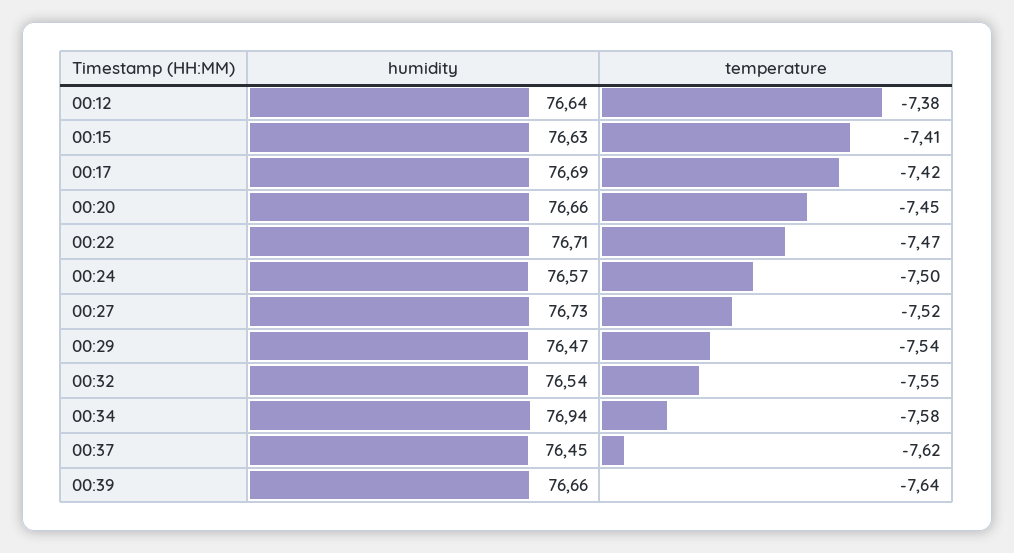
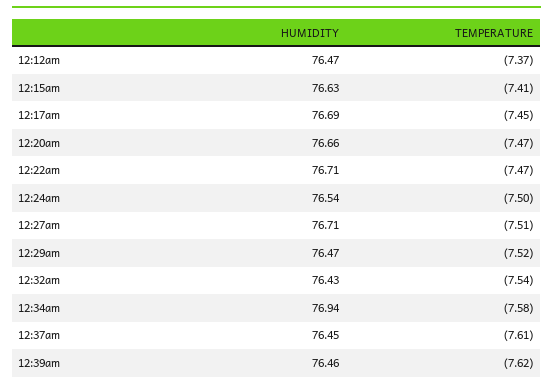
humidity, 00:12: 76.64 -> 76.47
temperature, 00:12: -7.38 -> -7.37
temperature, 00:17: -7.42 -> -7.45
temperature, 00:20: -7.45 -> -7.47
humidity, 00:24: 76.57 -> 76.54
humidity, 00:27: 76.73 -> 76.71
temperature, 00:27: -7.52 -> -7.51
temperature, 00:29: -7.54 -> -7.52
humidity, 00:32: 76.54 -> 76.43
temperature, 00:32: -7.55 -> -7.54
temperature, 00:37: -7.62 -> -7.61
humidity, 00:39: 76.66 -> 76.46
temperature, 00:39: -7.64 -> -7.62

